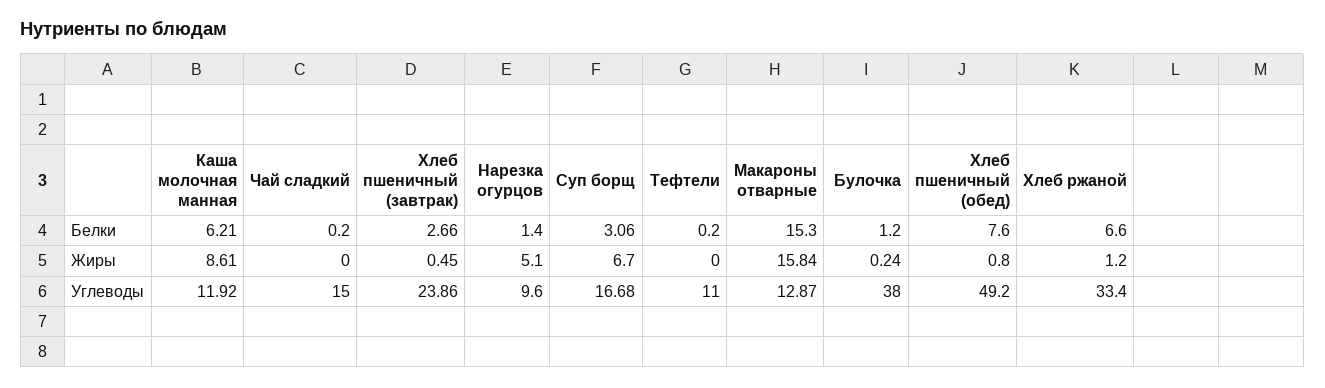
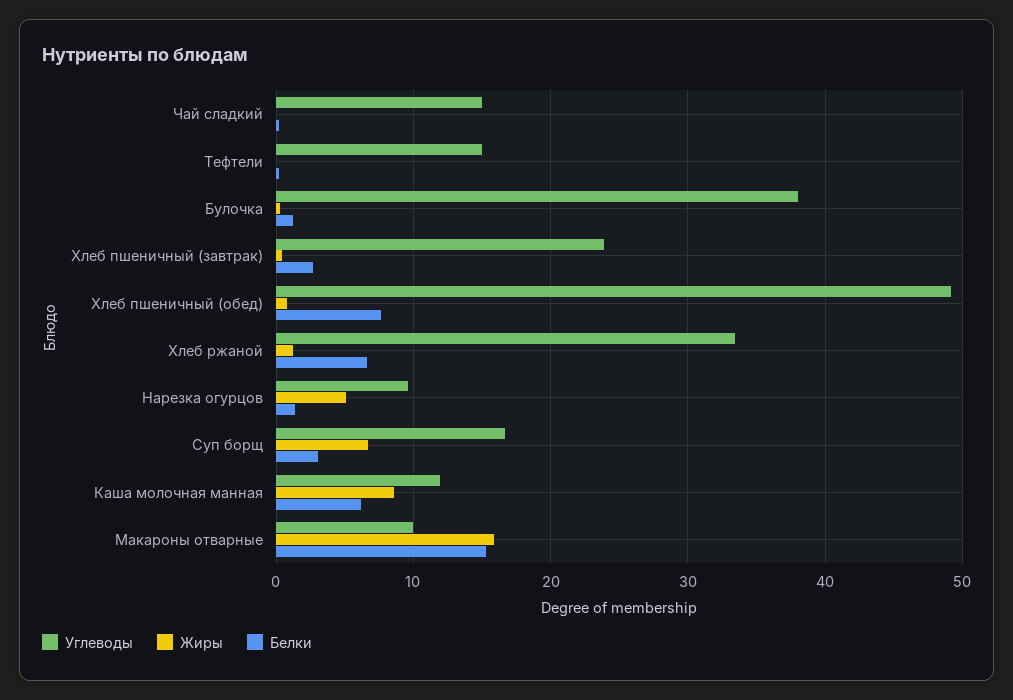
Углеводы, Тефтели: 11 -> 15
Углеводы, Макароны отварные: 12.87 -> 10

